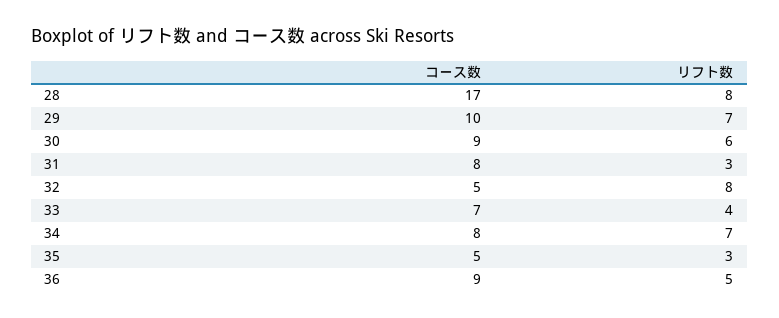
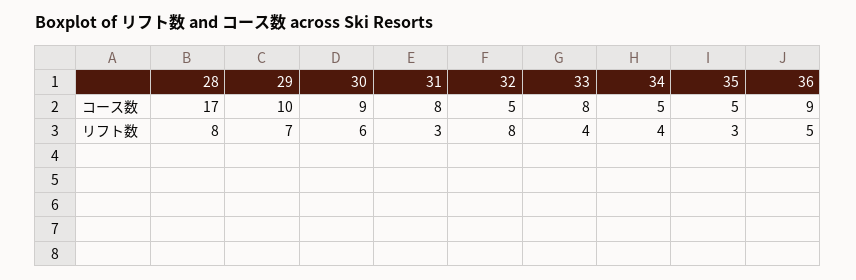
コース数, 33: 7 -> 8
コース数, 34: 8 -> 5
リフト数, 34: 7 -> 4

